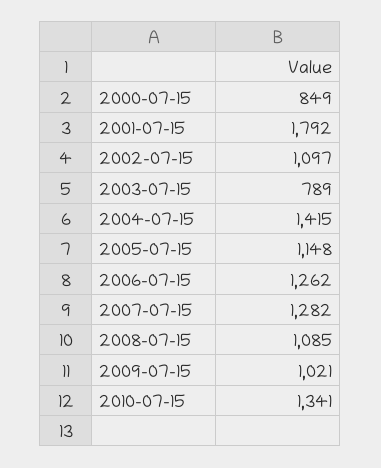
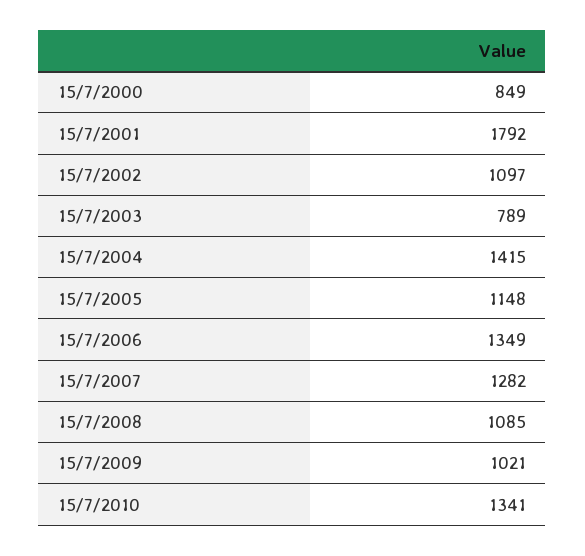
2006-07-15: 1262 -> 1349

